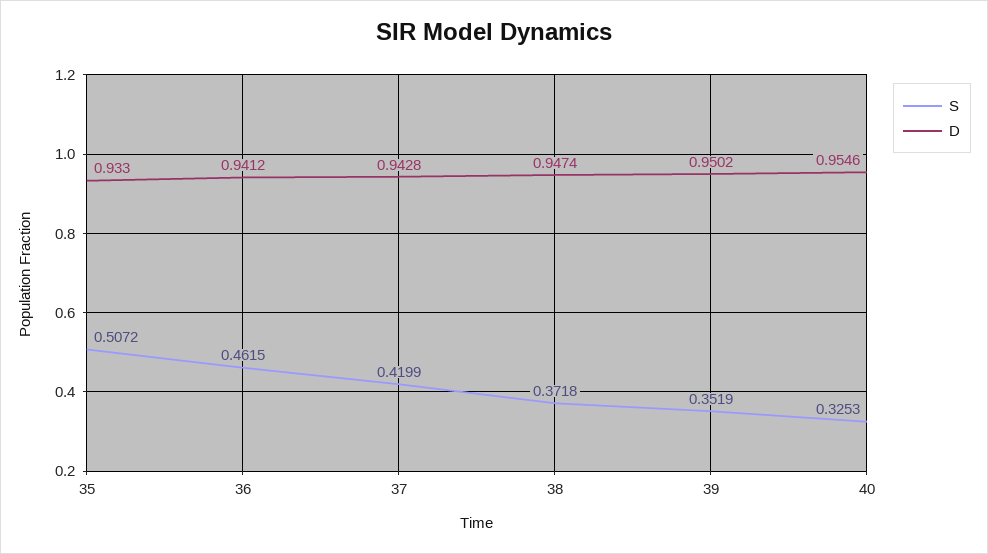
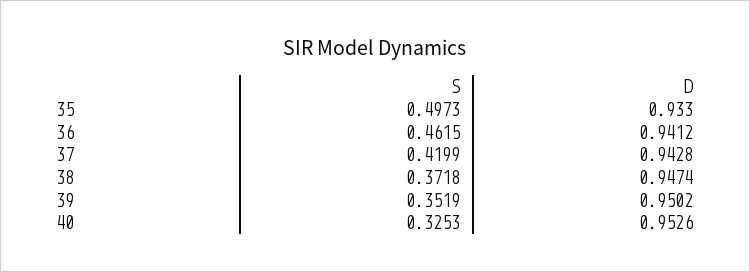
S, 35: 0.5072 -> 0.4973
D, 40: 0.9546 -> 0.9526

